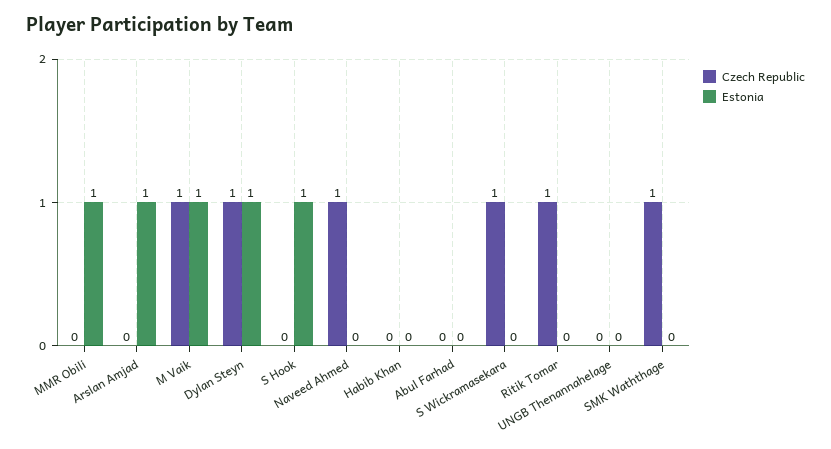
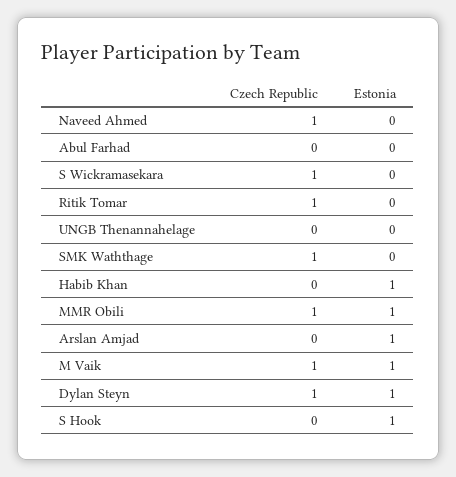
Czech Republic, MMR Obili: 0 -> 1
Estonia, Habib Khan: 0 -> 1

